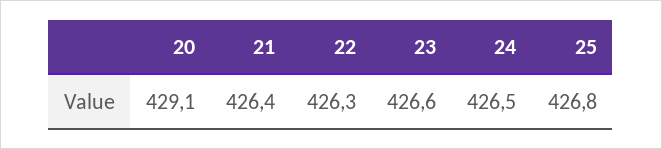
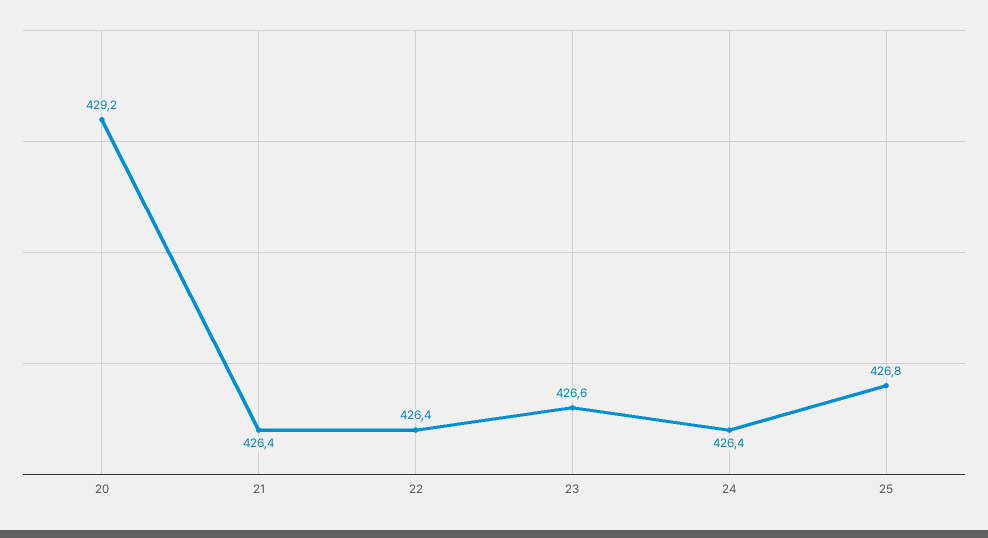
20: 429.1 -> 429.2
22: 426.3 -> 426.4
24: 426.5 -> 426.4

